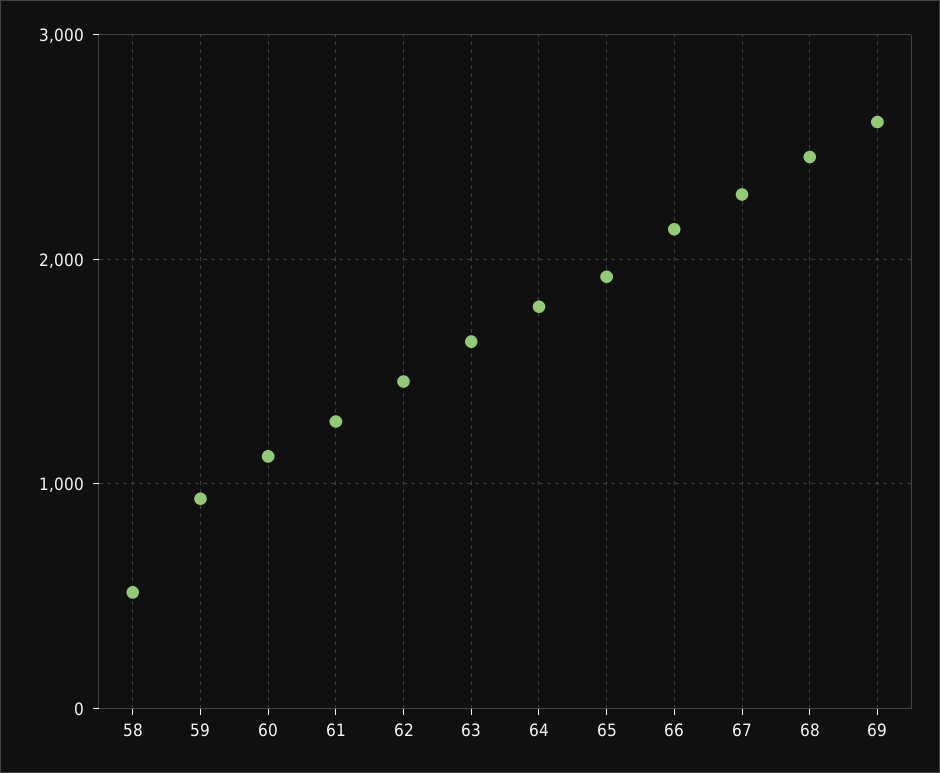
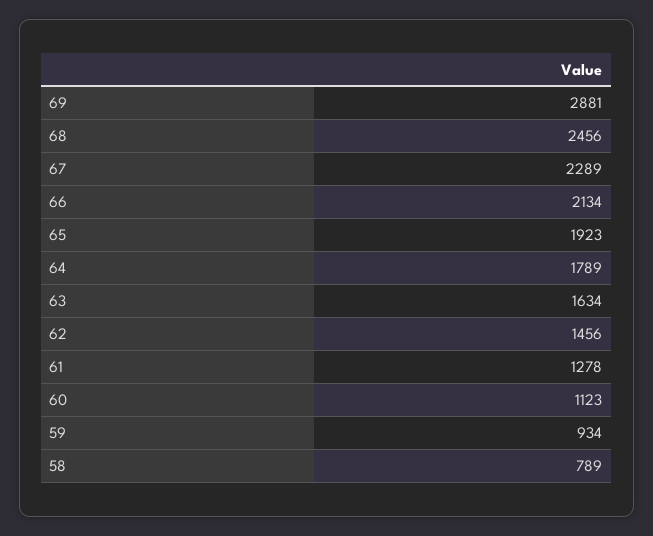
58: 500 -> 789
69: 2600 -> 2881

